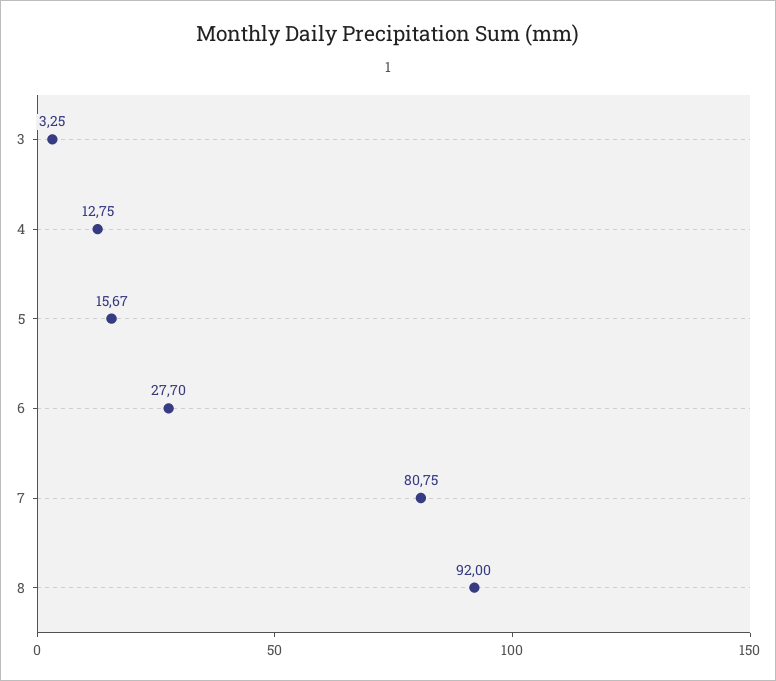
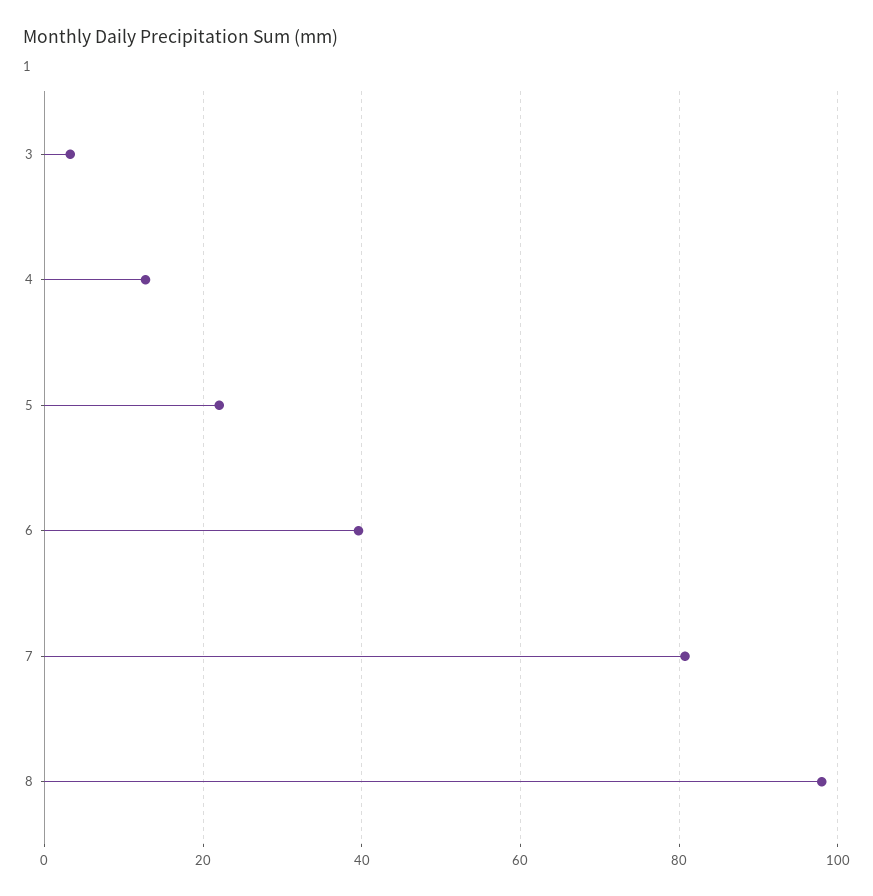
5: 15.67 -> 22
6: 27.7 -> 40
8: 92 -> 98

